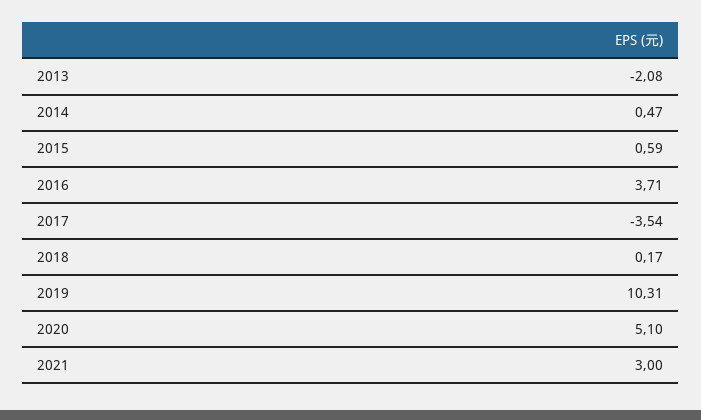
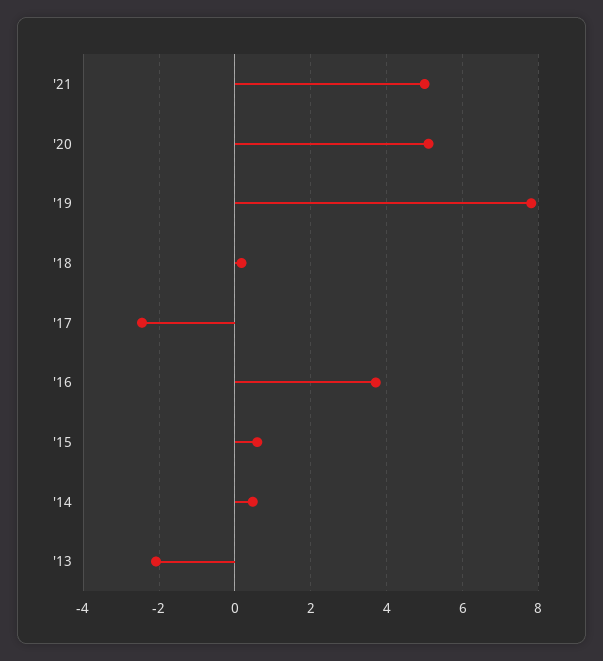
2017: -3.54 -> -2.4
2019: 10.31 -> 7.8
2021: 3 -> 5

